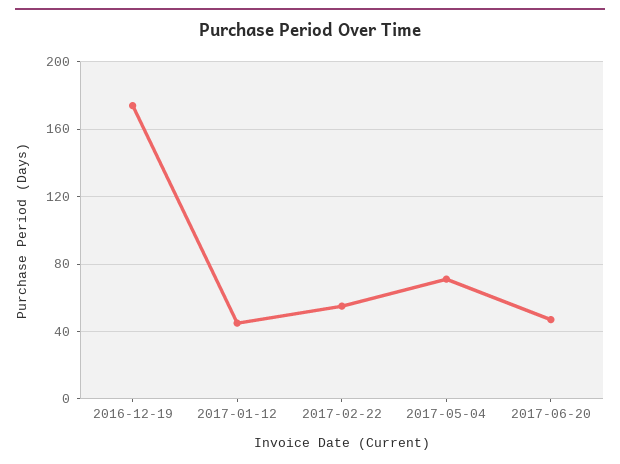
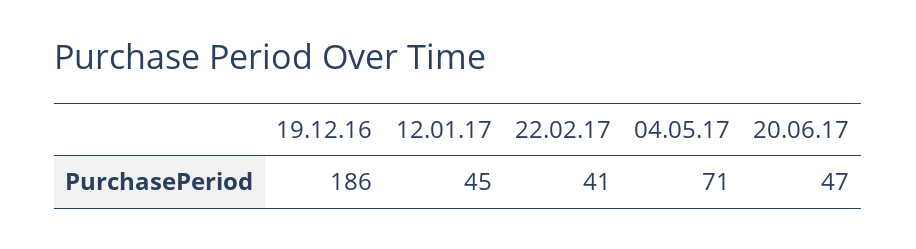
2016-12-19: 175 -> 186
2017-02-22: 55 -> 41

